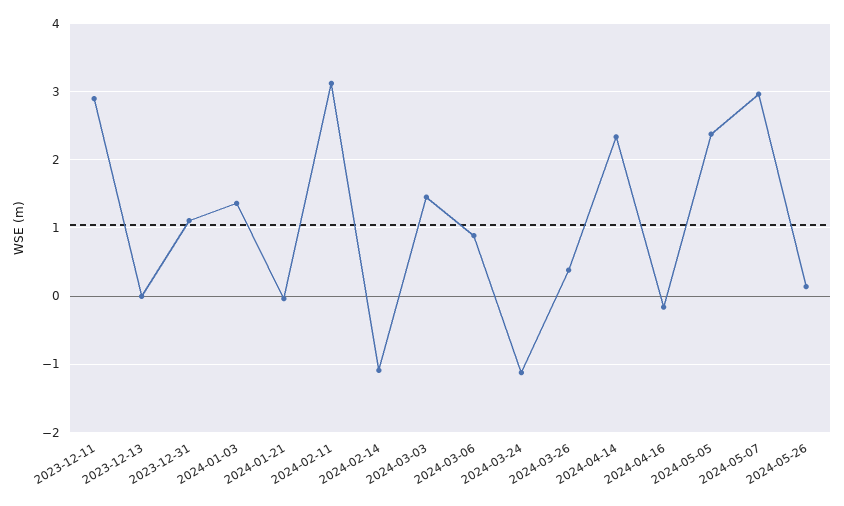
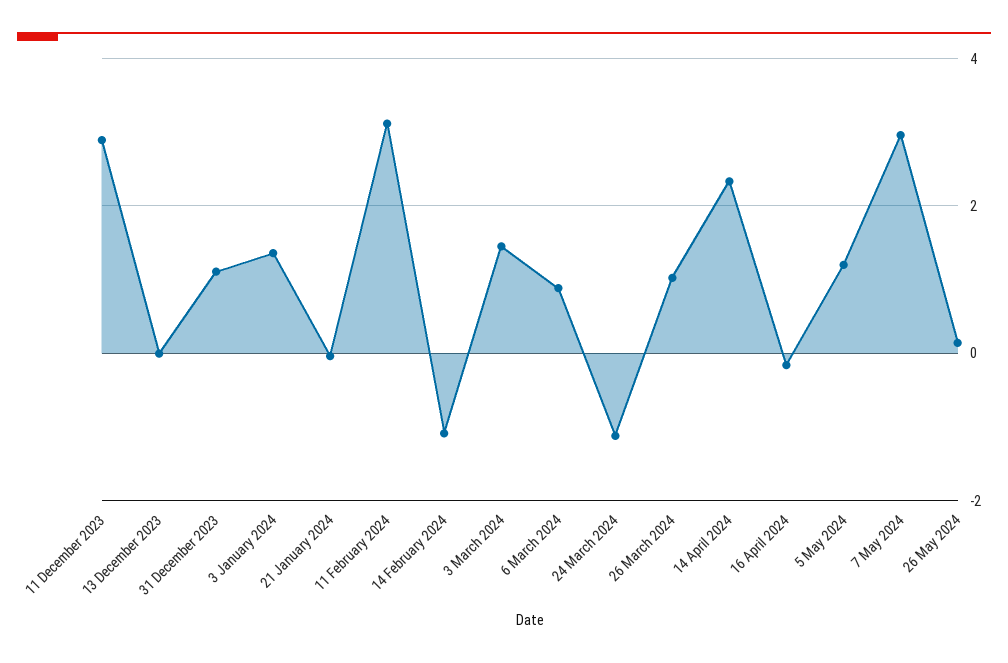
2024-03-26: 0.4 -> 1
2024-05-05: 2.4 -> 1.2

